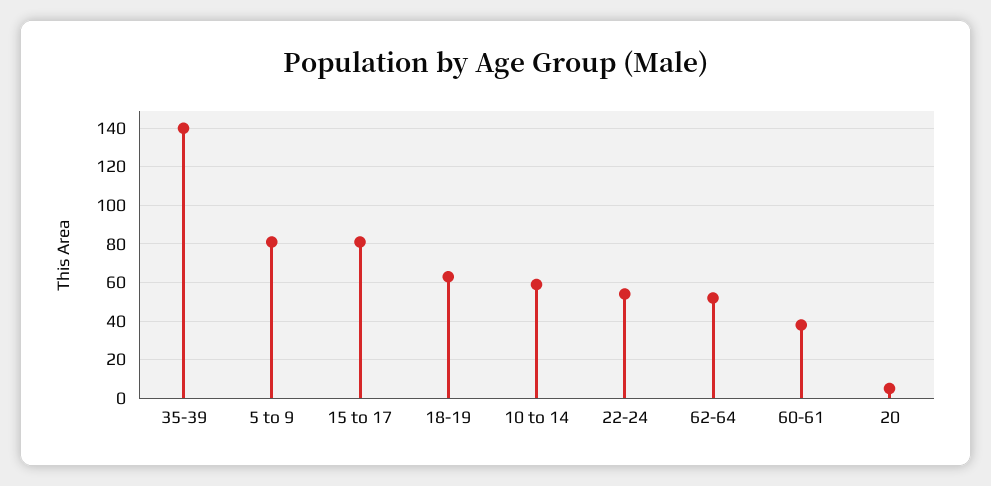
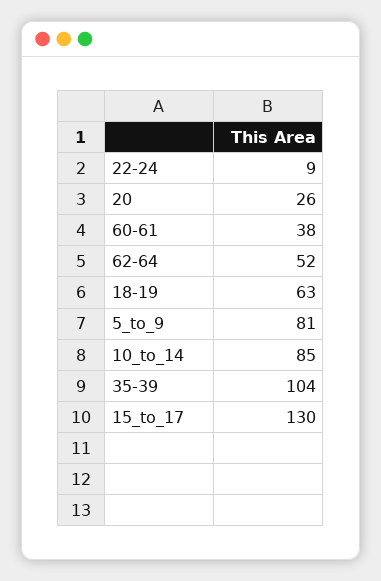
35-39: 140 -> 104
15 to 17: 80 -> 130
10 to 14: 60 -> 85
22-24: 55 -> 9
20: 5 -> 26

